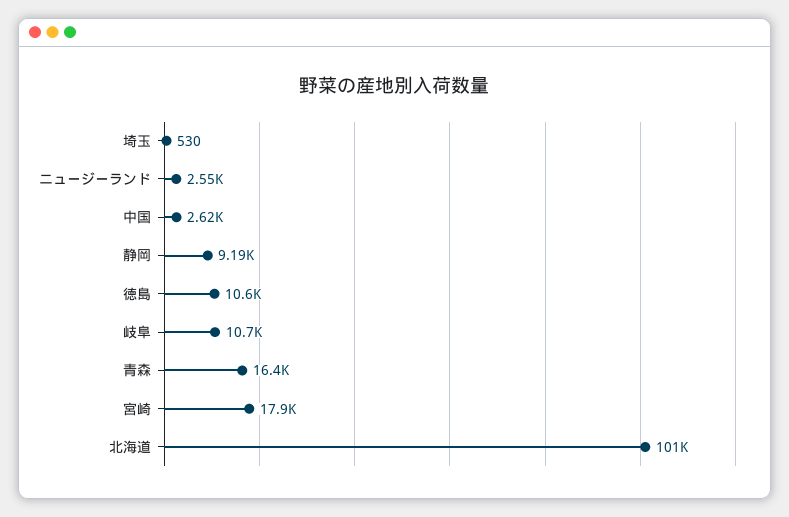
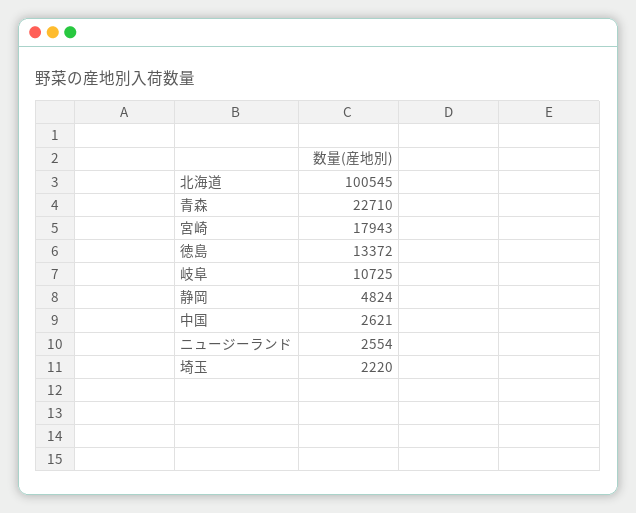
埼玉: 530 -> 2220
静岡: 9190 -> 4824
徳島: 10600 -> 13372
青森: 16400 -> 22710

